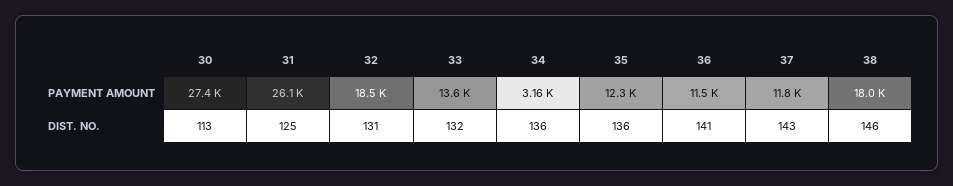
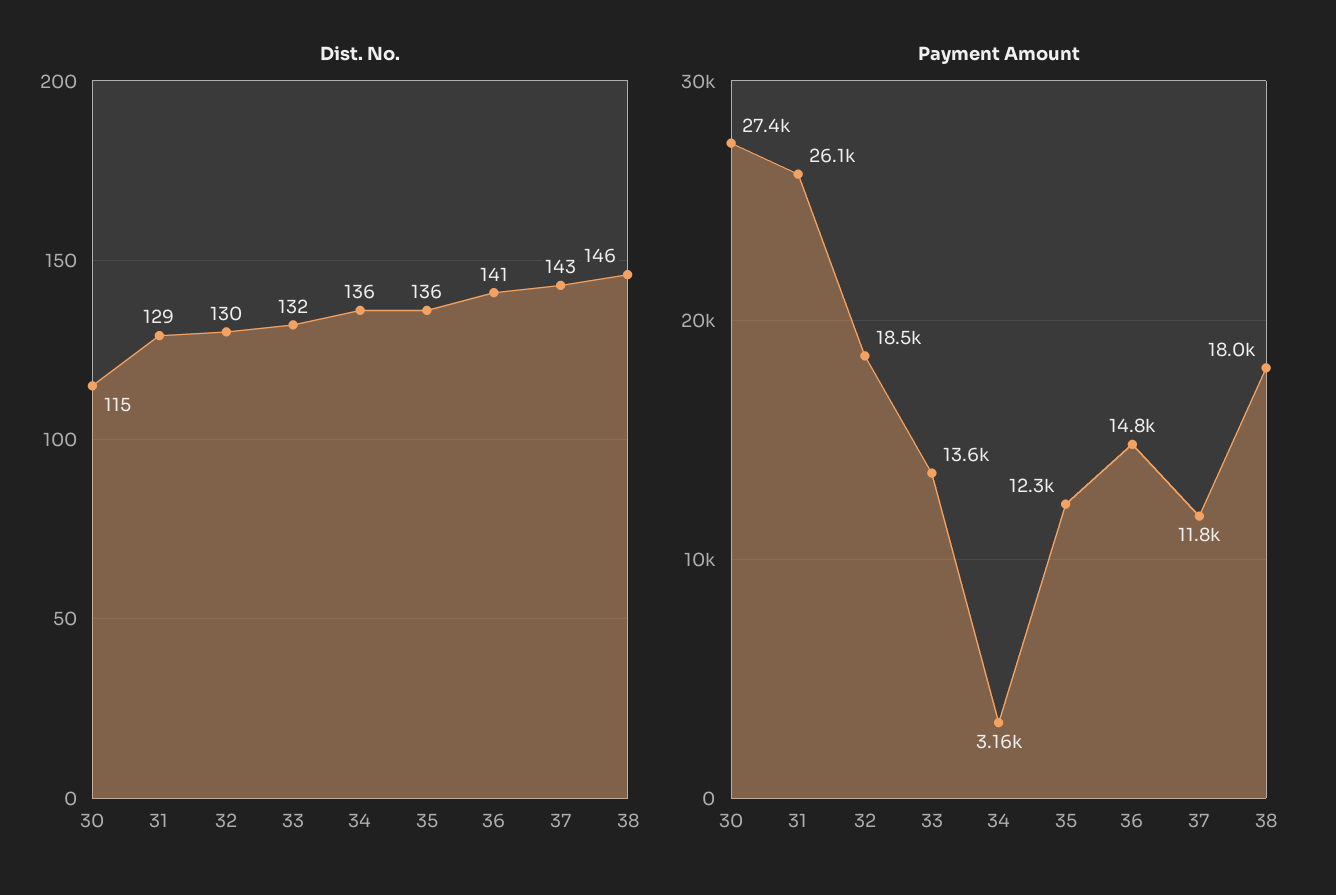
PAYMENT AMOUNT, 36: 11500 -> 14800
DIST. NO., 30: 113 -> 115
DIST. NO., 31: 125 -> 129
DIST. NO., 32: 131 -> 130

